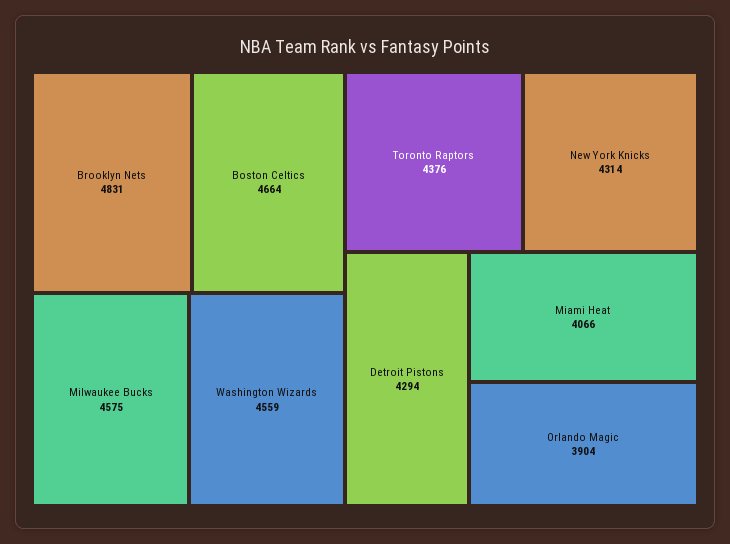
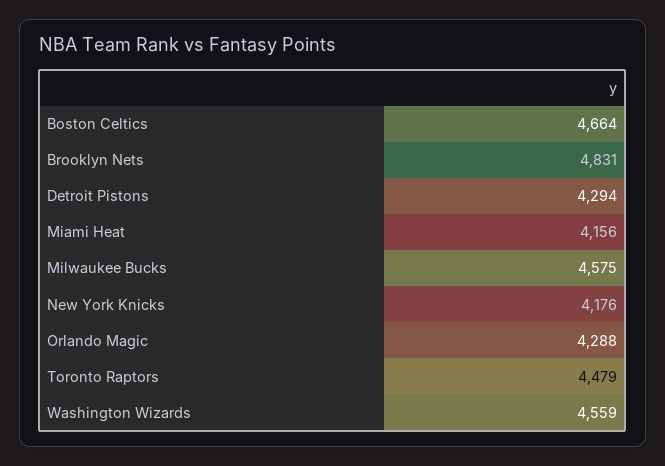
Toronto Raptors: 4376 -> 4479
New York Knicks: 4314 -> 4176
Miami Heat: 4066 -> 4156
Orlando Magic: 3904 -> 4288

